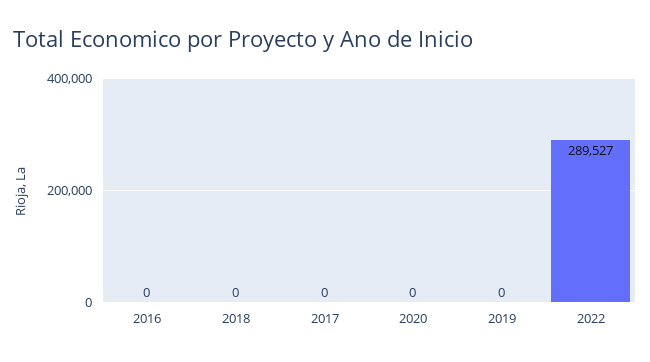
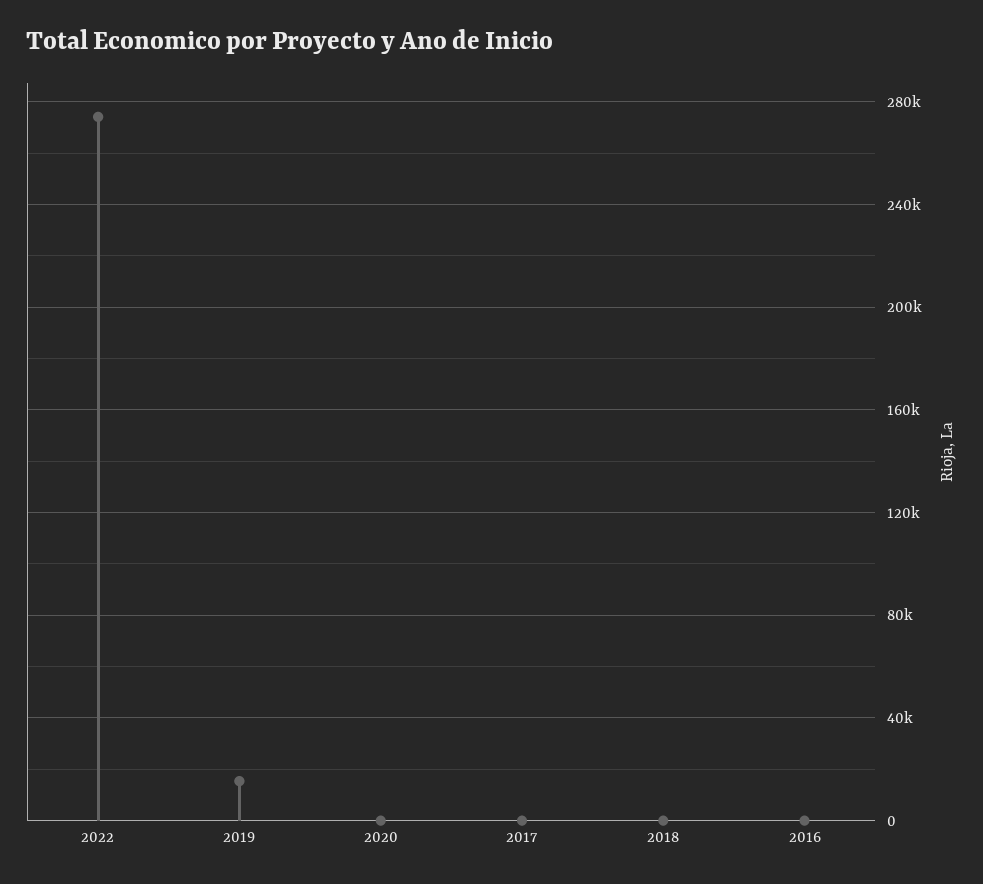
2019: 0 -> 15000
2022: 289527 -> 275000

